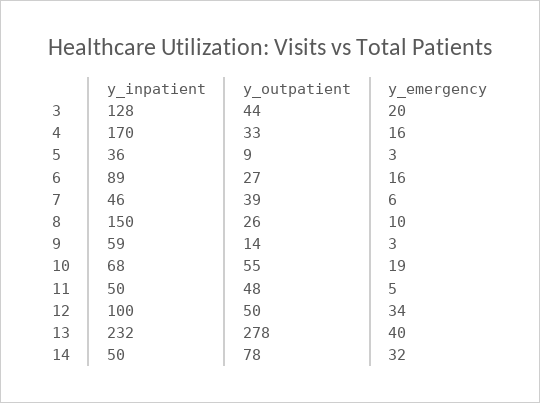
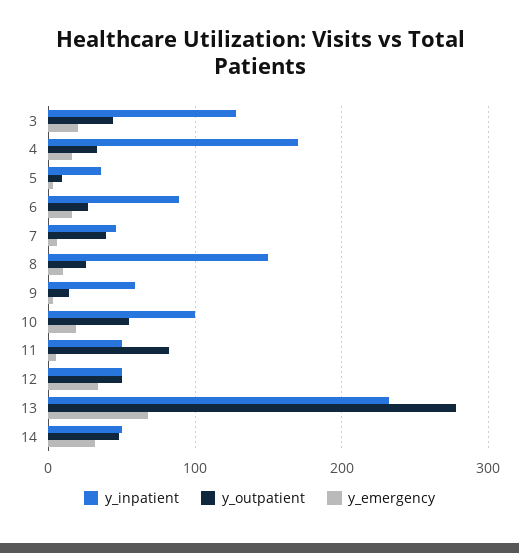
y_inpatient, 10: 68 -> 100
y_outpatient, 11: 48 -> 80
y_inpatient, 12: 100 -> 50
y_emergency, 13: 40 -> 70
y_outpatient, 14: 78 -> 50

